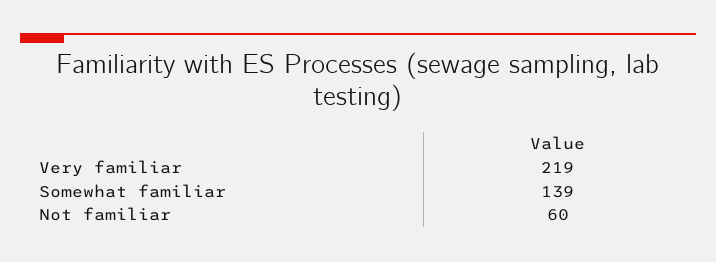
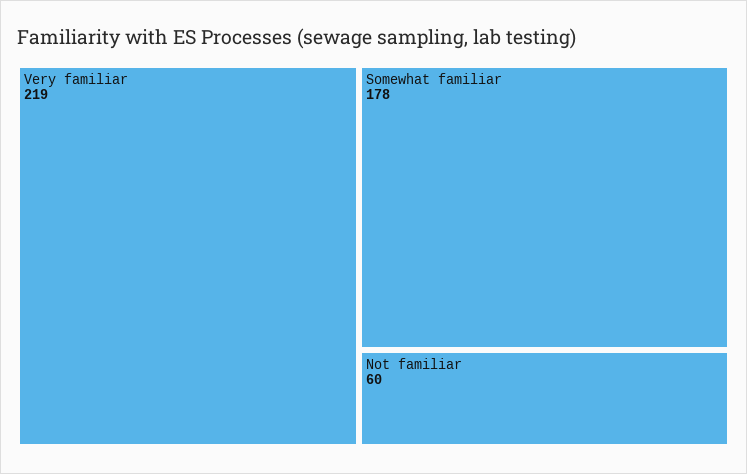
Somewhat familiar: 139 -> 178

